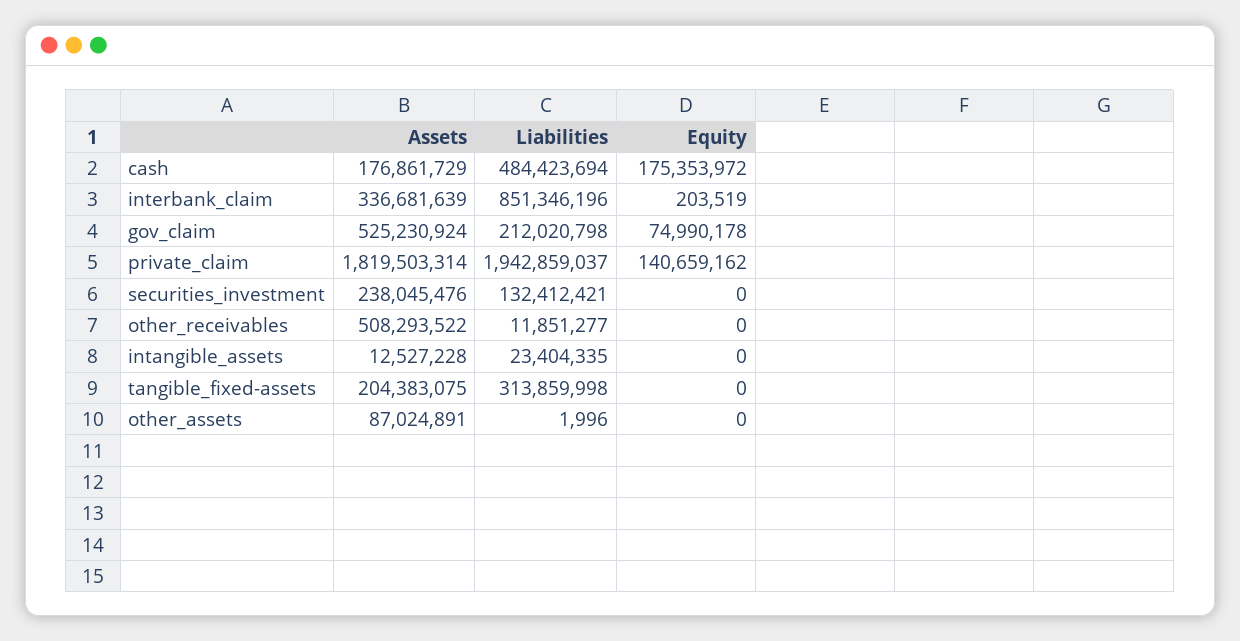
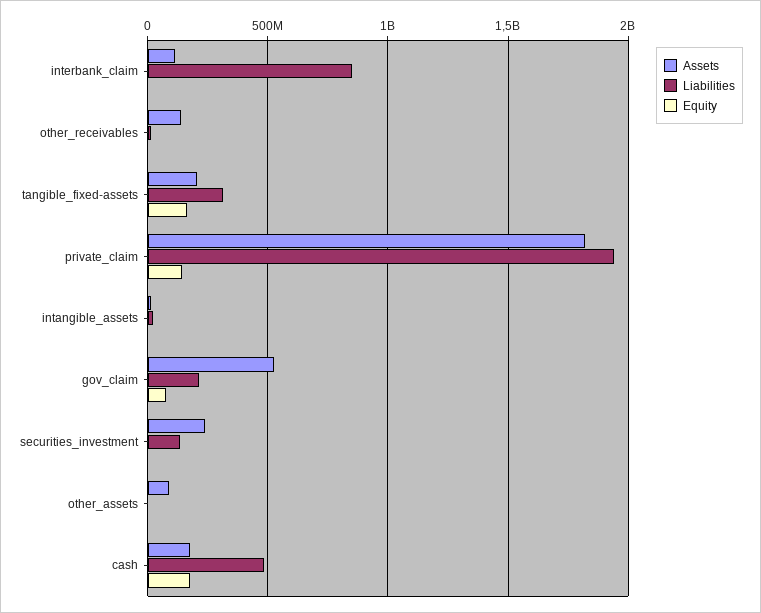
Assets, interbank_claim: 336681639 -> 100000000
Assets, other_receivables: 508293522 -> 150000000
Equity, tangible_fixed-assets: 0 -> 150000000

